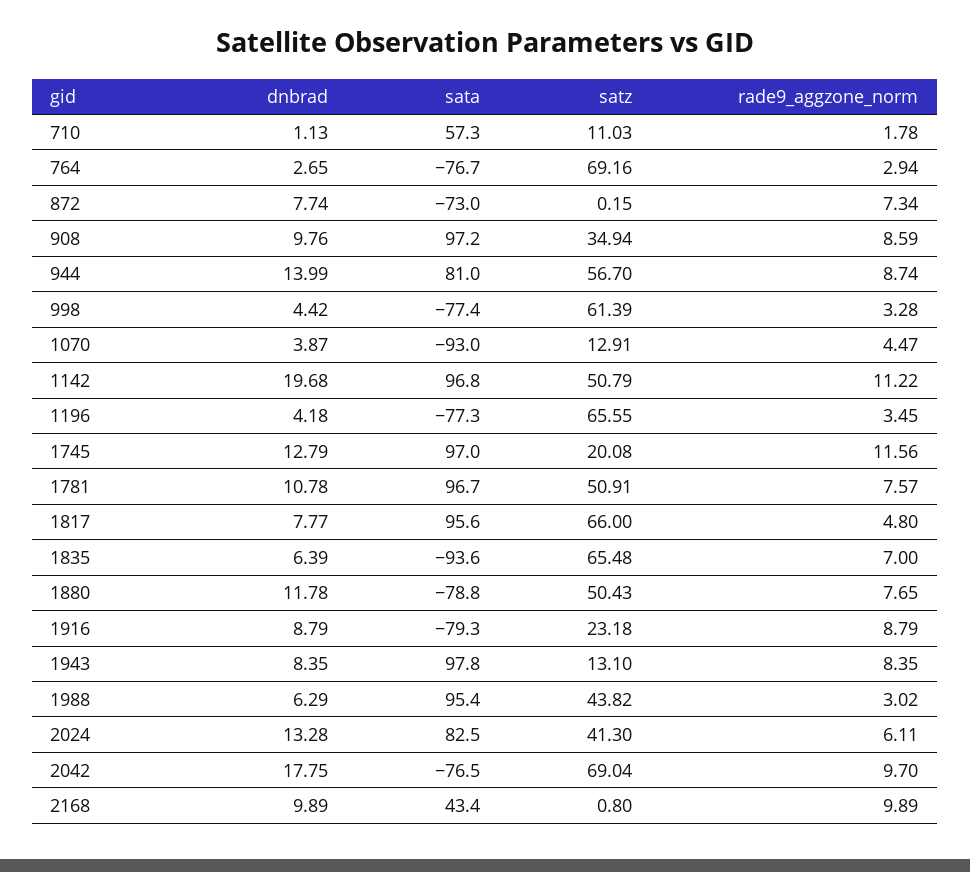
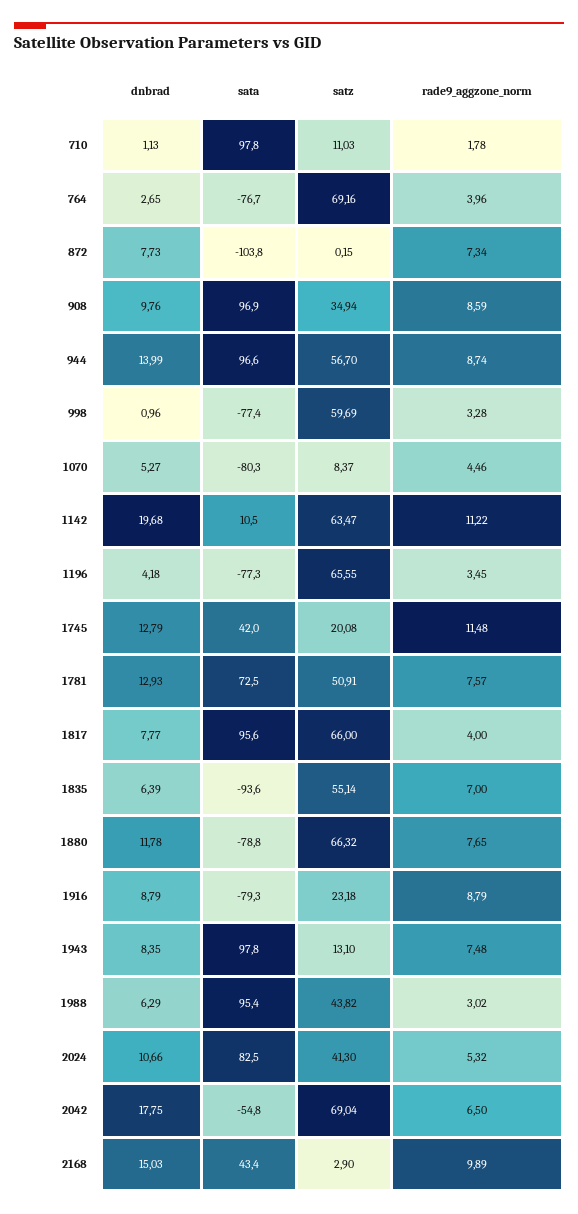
sata, 710: 57.3 -> 97.8
rade9_aggzone_norm, 764: 2.94 -> 3.96
dnbrad, 872: 7.74 -> 7.73
sata, 872: -73 -> -103.8
sata, 908: 97.2 -> 96.9
sata, 944: 81 -> 96.6
dnbrad, 998: 4.42 -> 0.96
satz, 998: 61.39 -> 59.69
dnbrad, 1070: 3.87 -> 5.27
sata, 1070: -93 -> -80.3
satz, 1070: 12.91 -> 8.37
rade9_aggzone_norm, 1070: 4.47 -> 4.46
sata, 1142: 96.8 -> 10.5
satz, 1142: 50.79 -> 63.47
sata, 1745: 97 -> 42
rade9_aggzone_norm, 1745: 11.56 -> 11.48
dnbrad, 1781: 10.78 -> 12.93
sata, 1781: 96.7 -> 72.5
rade9_aggzone_norm, 1817: 4.8 -> 4
satz, 1835: 65.48 -> 55.14
satz, 1880: 50.43 -> 66.32
rade9_aggzone_norm, 1943: 8.35 -> 7.48
dnbrad, 2024: 13.28 -> 10.66
rade9_aggzone_norm, 2024: 6.11 -> 5.32
sata, 2042: -76.5 -> -54.8
rade9_aggzone_norm, 2042: 9.7 -> 6.5
dnbrad, 2168: 9.89 -> 15.03
satz, 2168: 0.8 -> 2.9

